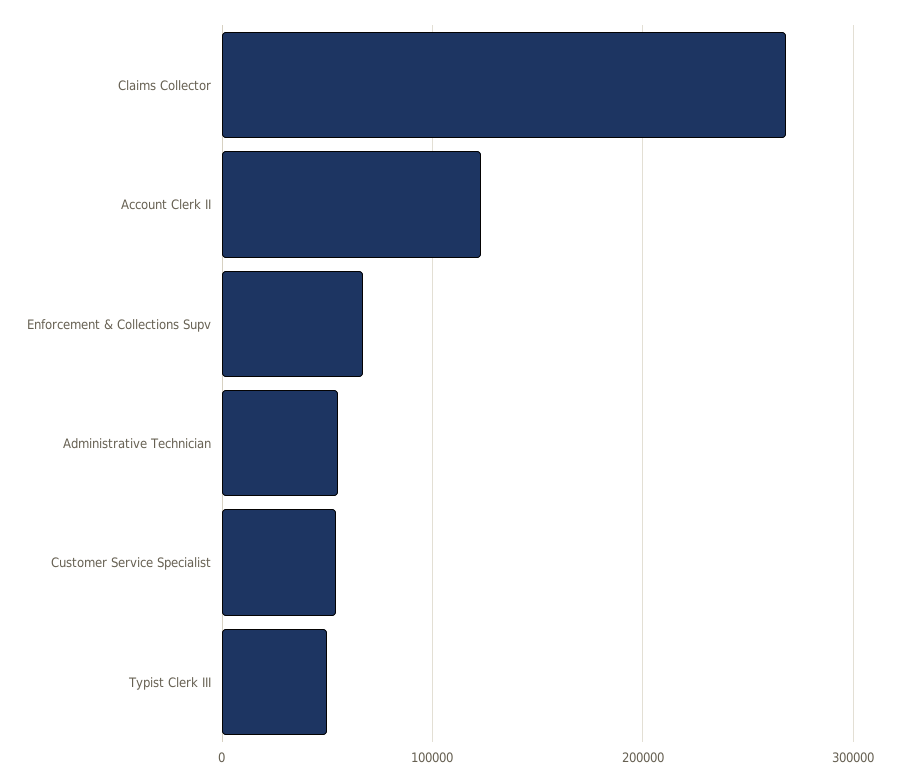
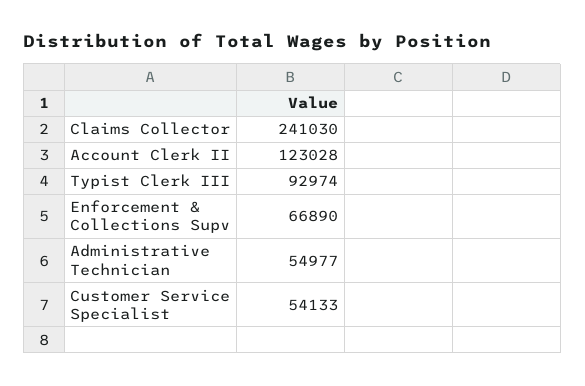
Claims Collector: 270000 -> 241030
Typist Clerk III: 50000 -> 92974

